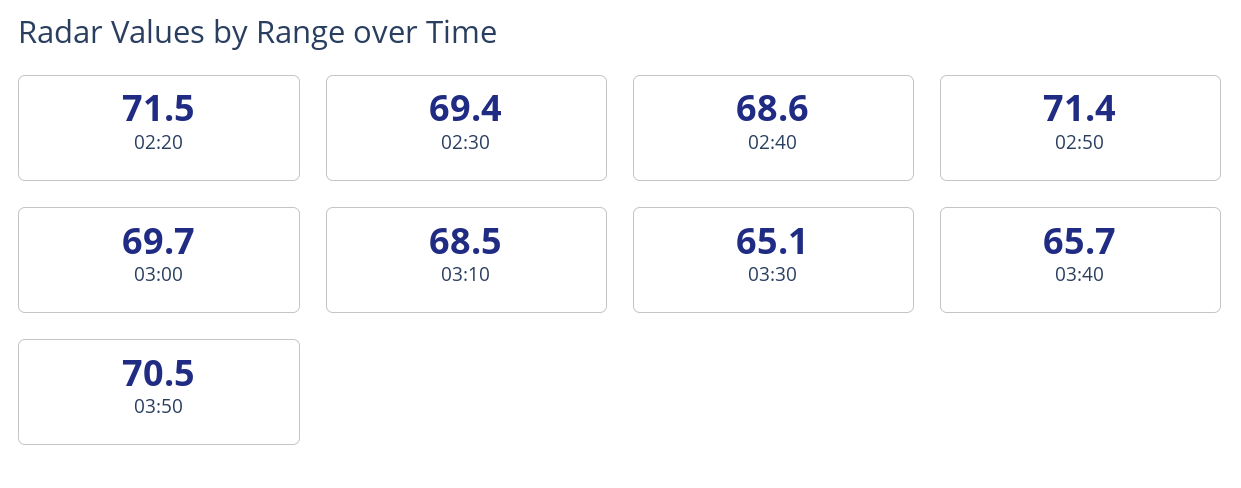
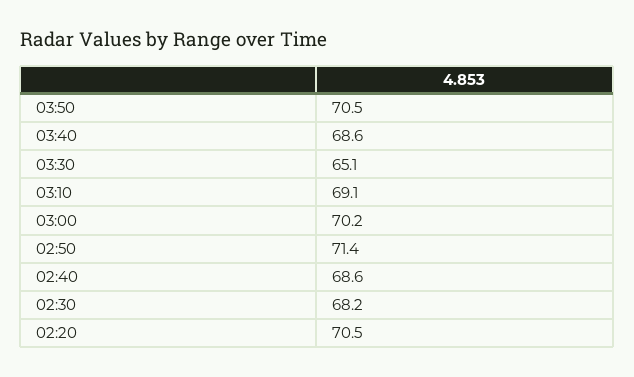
02:20: 71.5 -> 70.5
02:30: 69.4 -> 68.2
03:00: 69.7 -> 70.2
03:10: 68.5 -> 69.1
03:40: 65.7 -> 68.6

